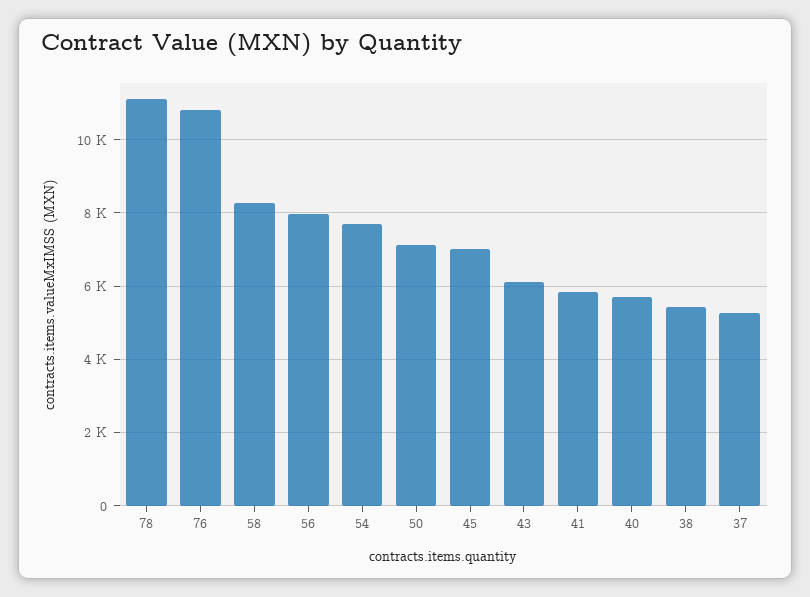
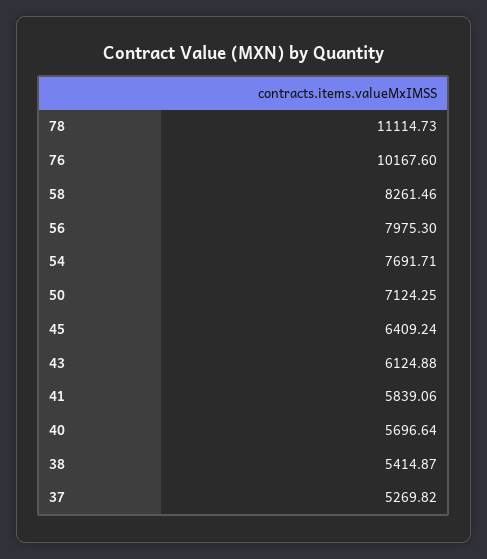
76: 10800 -> 10167.6
45: 7000 -> 6409.24

